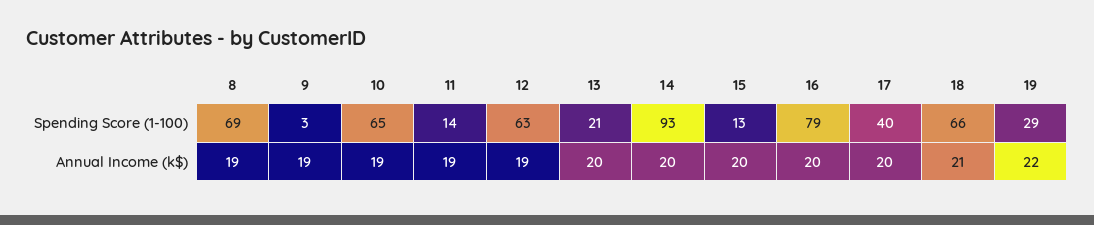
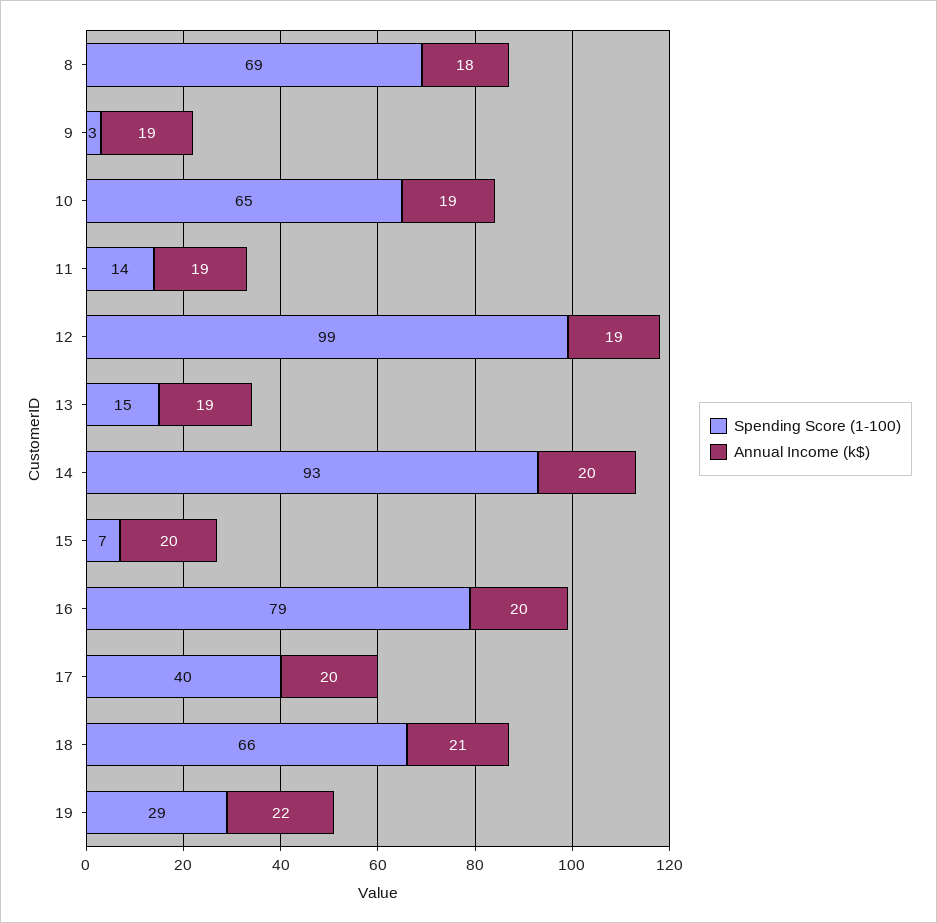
Spending Score (1-100), 12: 63 -> 99
Spending Score (1-100), 13: 21 -> 15
Spending Score (1-100), 15: 13 -> 7
Annual Income (k$), 8: 19 -> 18
Annual Income (k$), 13: 20 -> 19

